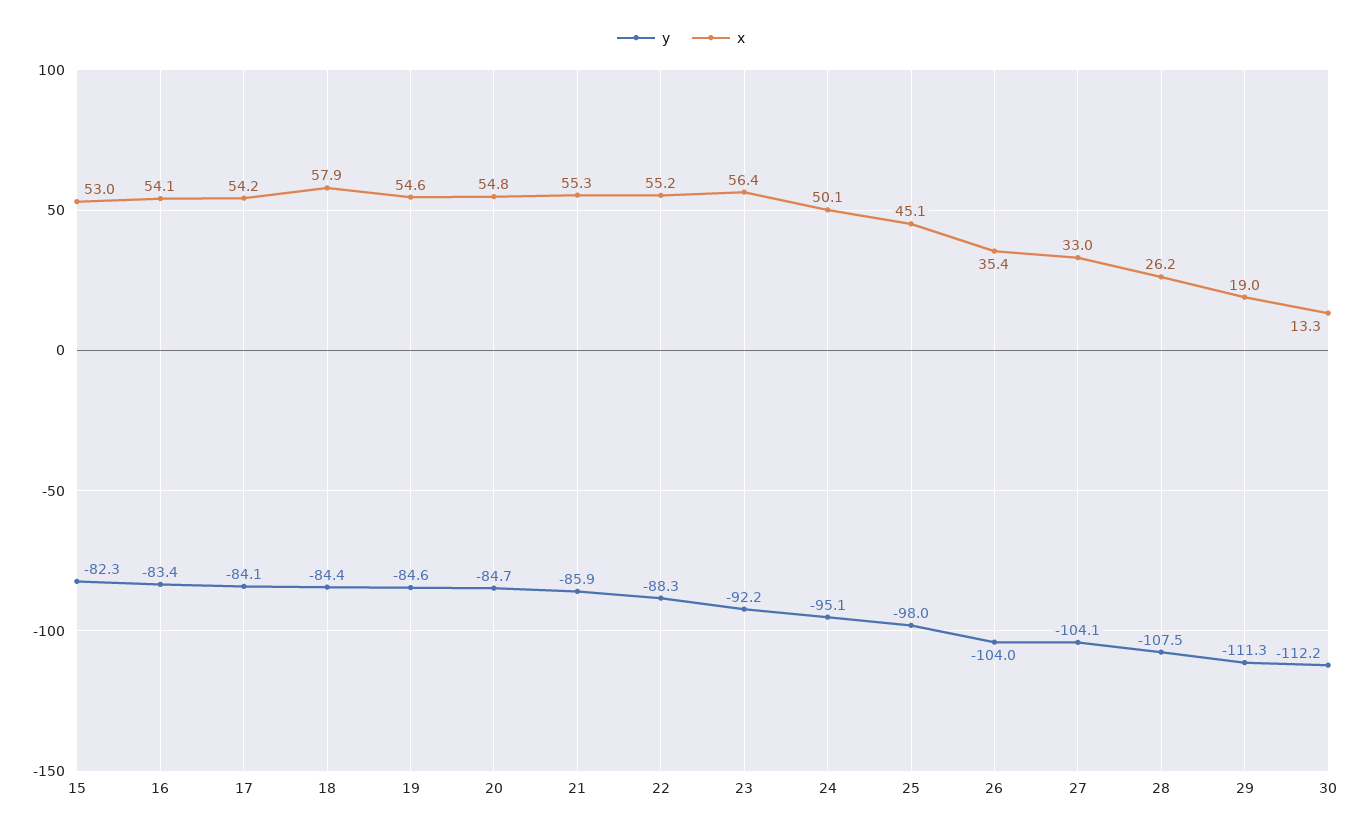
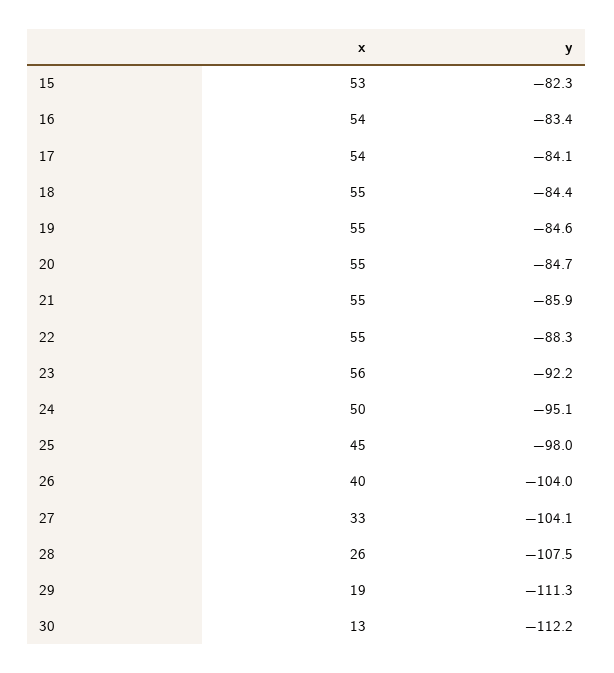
x, 18: 57.9 -> 55
x, 26: 35.4 -> 40

